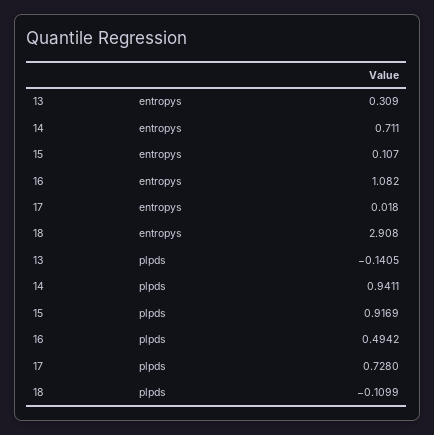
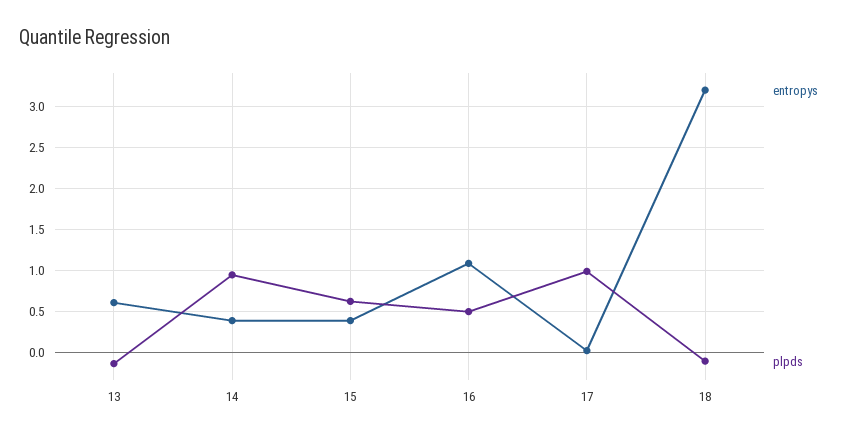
entropys, 13: 0.309 -> 0.6
entropys, 14: 0.711 -> 0.4
entropys, 15: 0.107 -> 0.4
entropys, 18: 2.908 -> 3.2
plpds, 15: 0.9169 -> 0.6
plpds, 17: 0.728 -> 1

